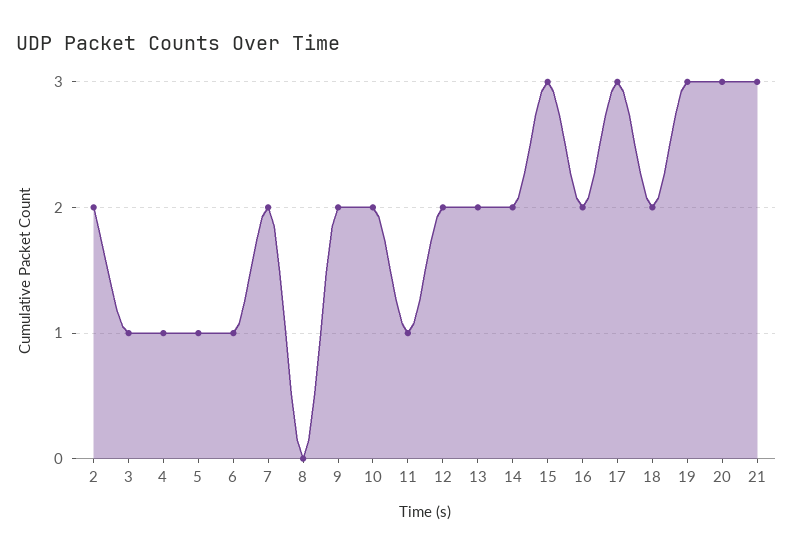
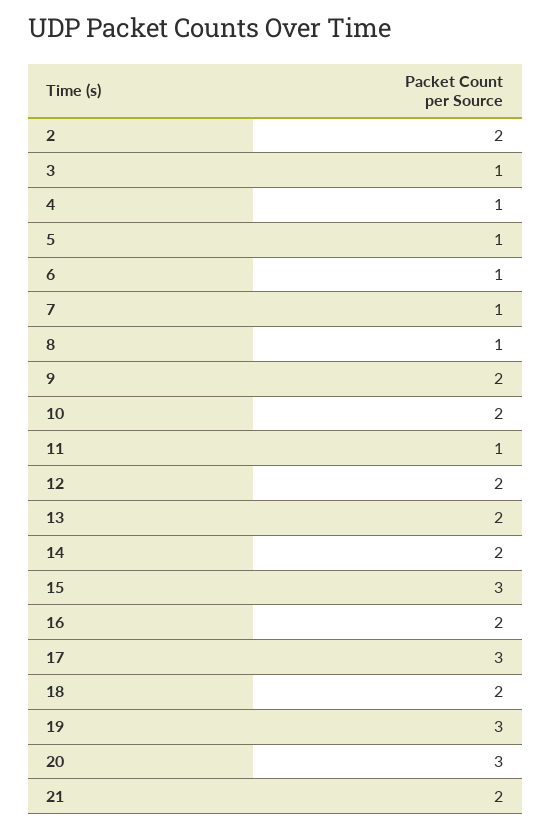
7: 2 -> 1
8: 0 -> 1
21: 3 -> 2

